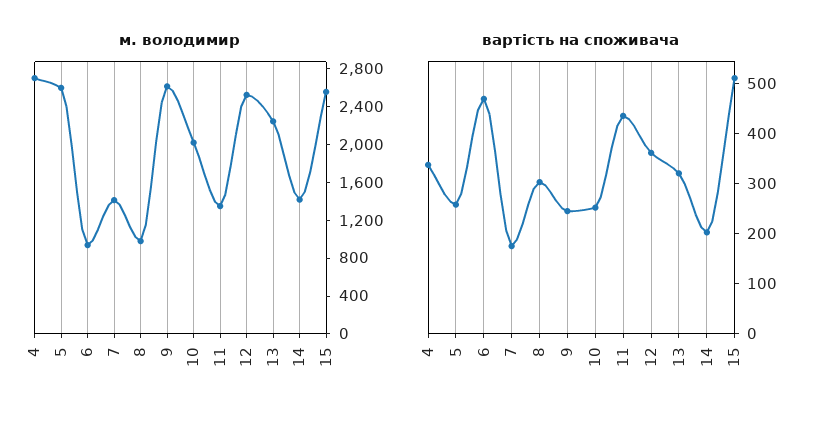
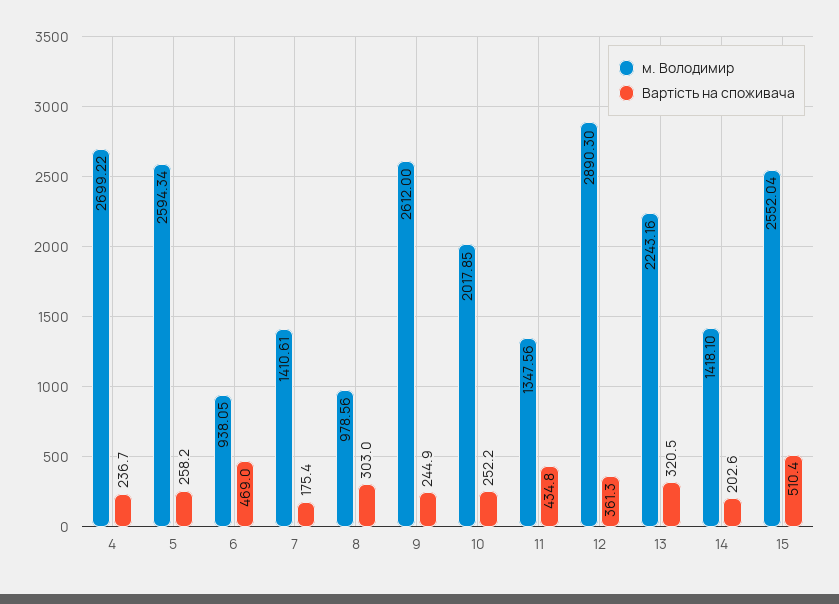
м. володимир, 12: 2500 -> 2890.3
вартість на споживача, 4: 340 -> 236.7

